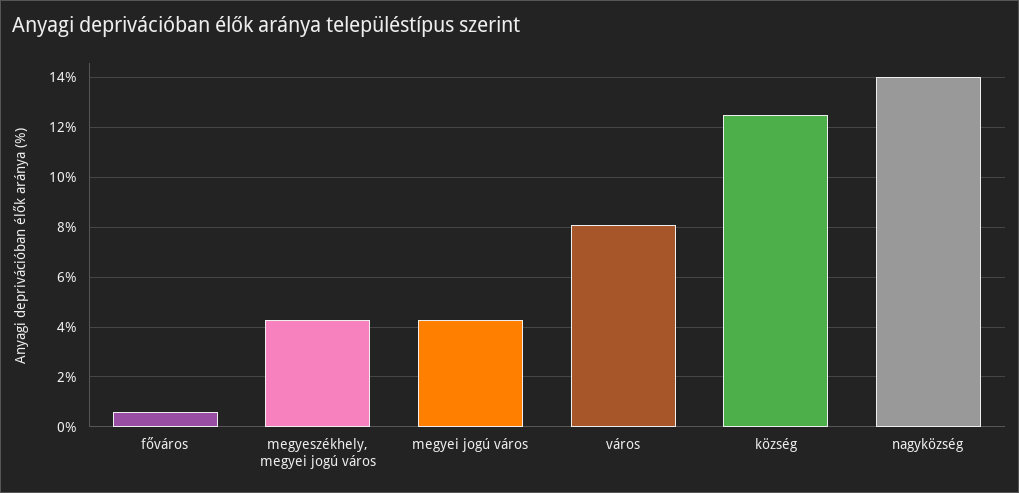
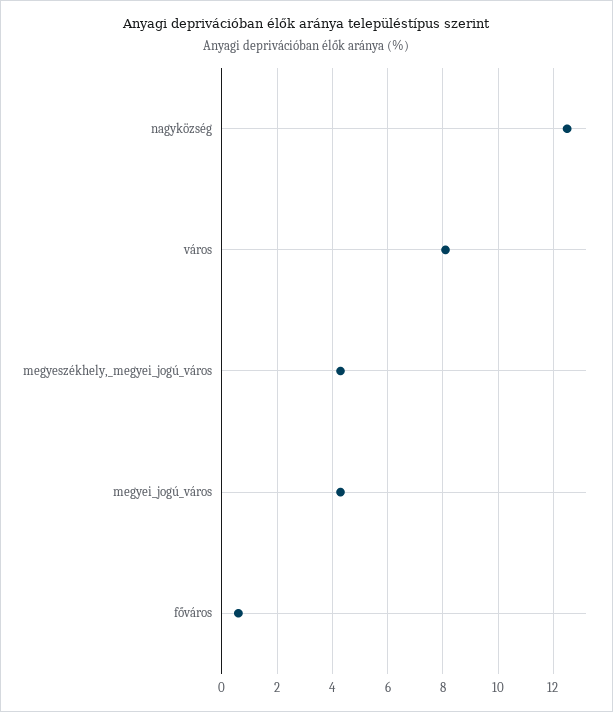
község: 12.5 -> none
nagyközség: 14 -> 12.5

